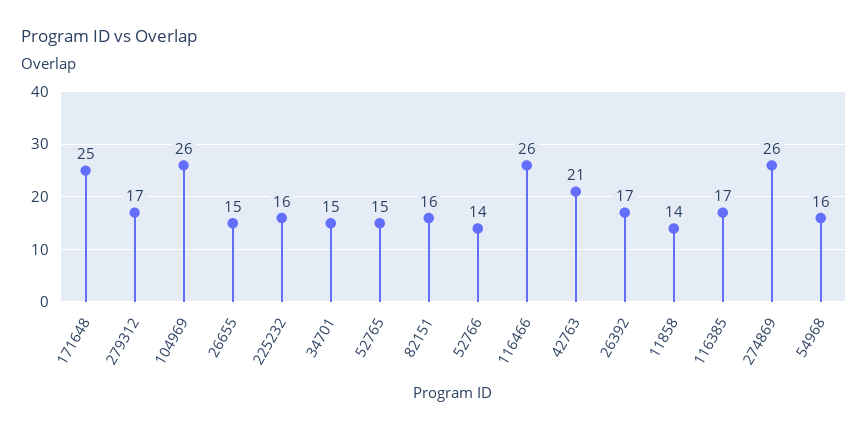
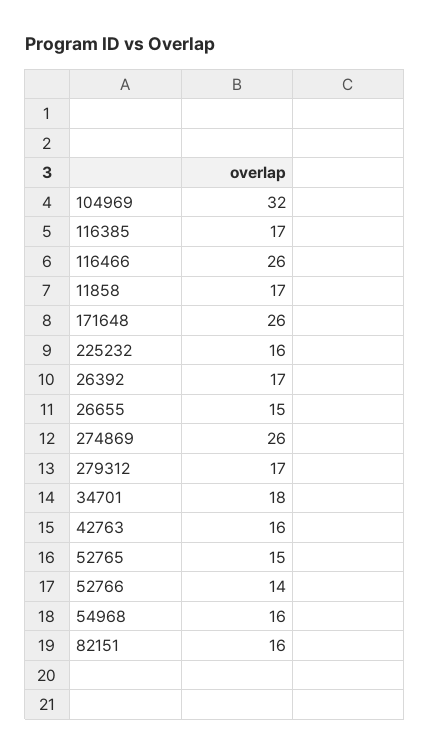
171648: 25 -> 26
104969: 26 -> 32
34701: 15 -> 18
42763: 21 -> 16
11858: 14 -> 17

